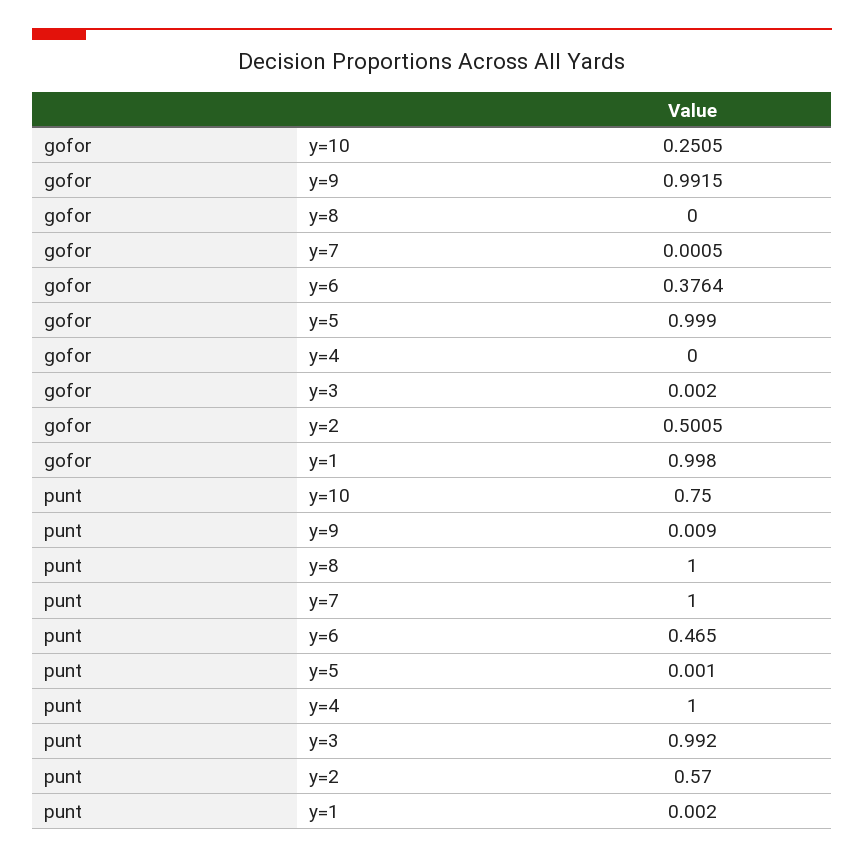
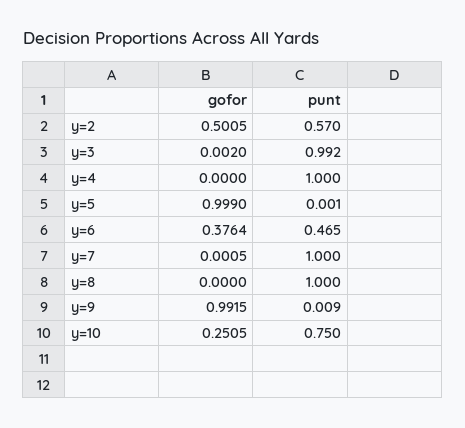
gofor, y=1: 0.998 -> none
punt, y=1: 0.002 -> none

